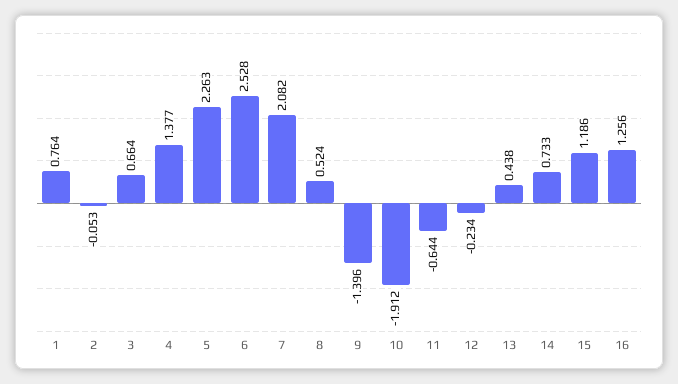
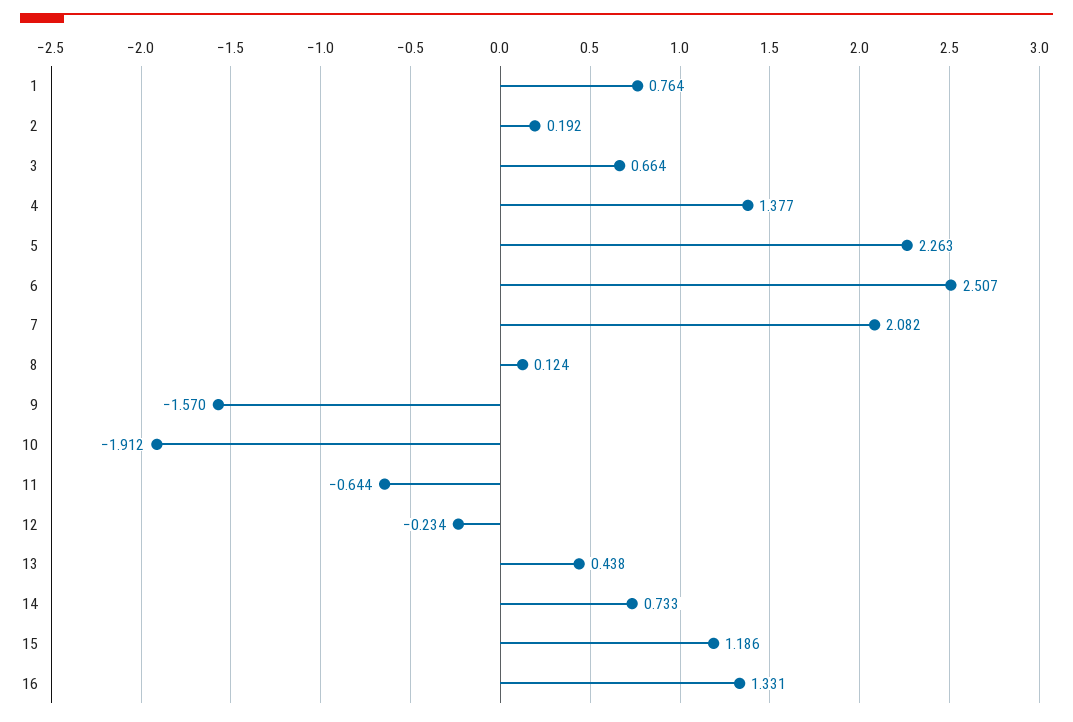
2: -0.053 -> 0.192
6: 2.528 -> 2.507
8: 0.524 -> 0.124
9: -1.396 -> -1.57
16: 1.256 -> 1.331

